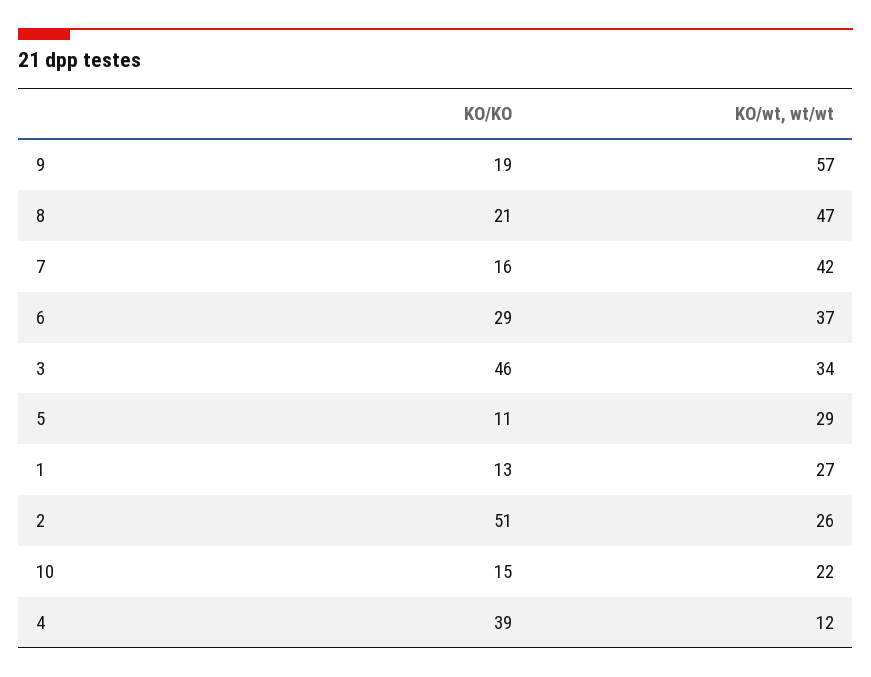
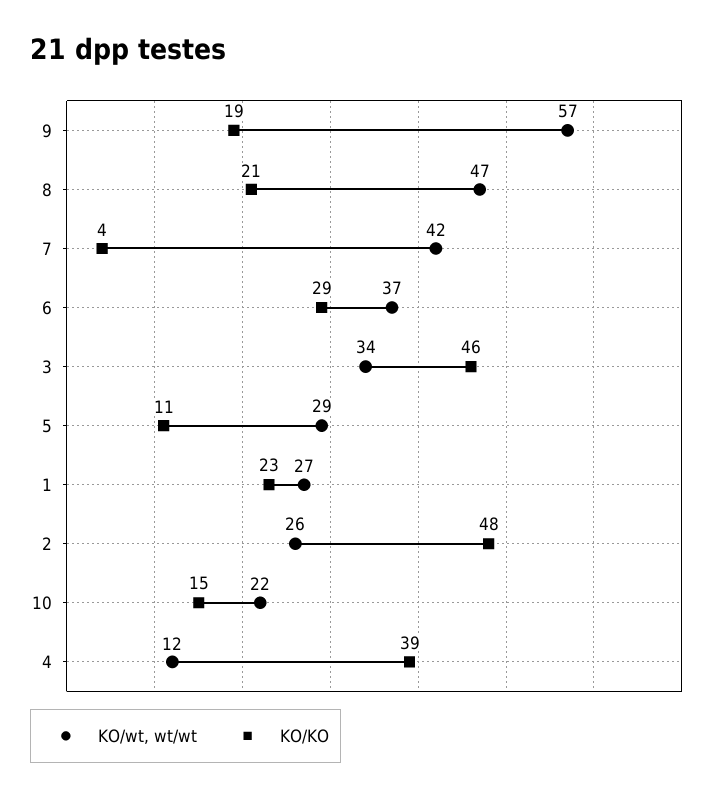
KO/KO, 7: 16 -> 4
KO/KO, 1: 13 -> 23
KO/KO, 2: 51 -> 48

